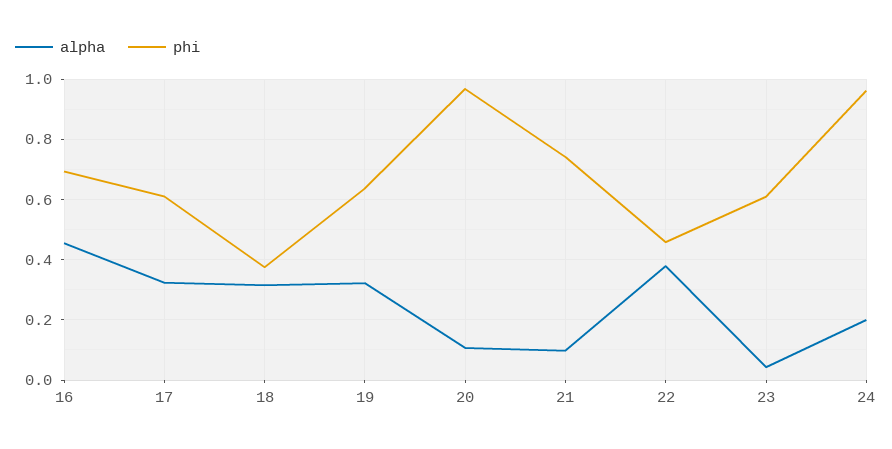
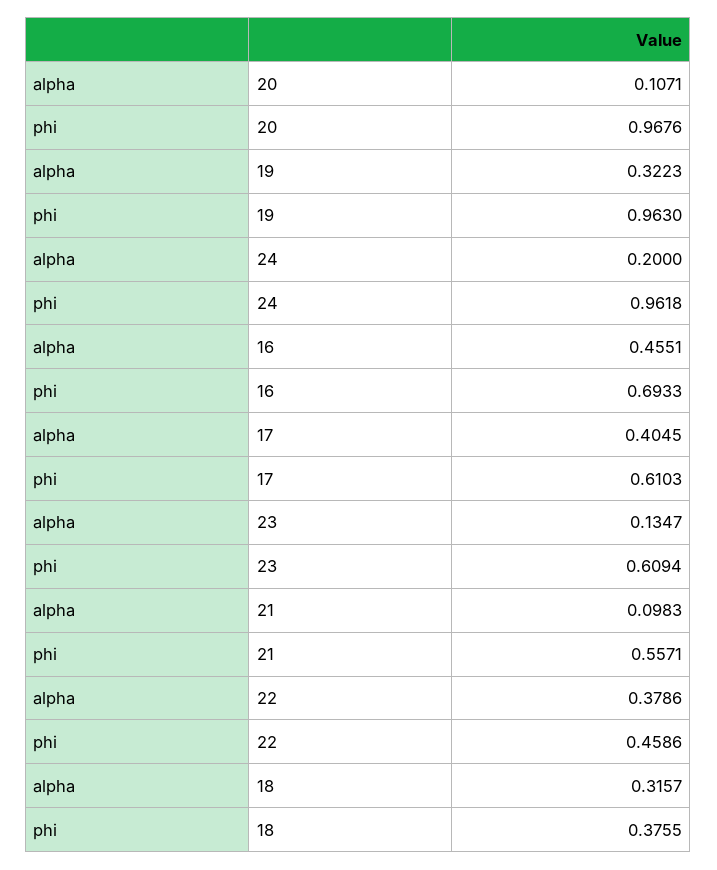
alpha, 17: 0.32 -> 0.4045
phi, 19: 0.64 -> 0.963
phi, 21: 0.74 -> 0.5571
alpha, 23: 0.04 -> 0.1347

